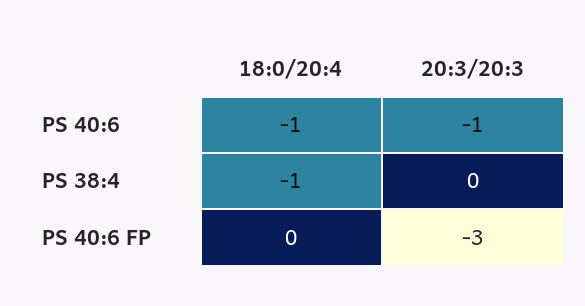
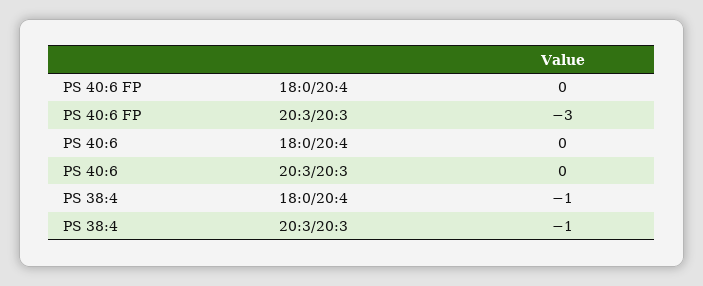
18:0/20:4, PS 40:6: -1 -> 0
20:3/20:3, PS 40:6: -1 -> 0
20:3/20:3, PS 38:4: 0 -> -1

